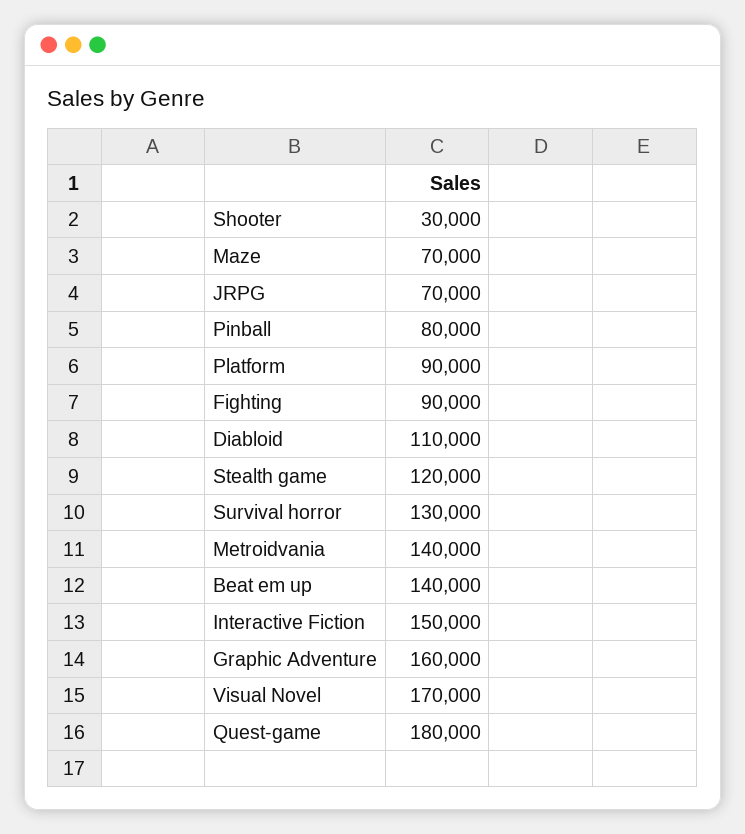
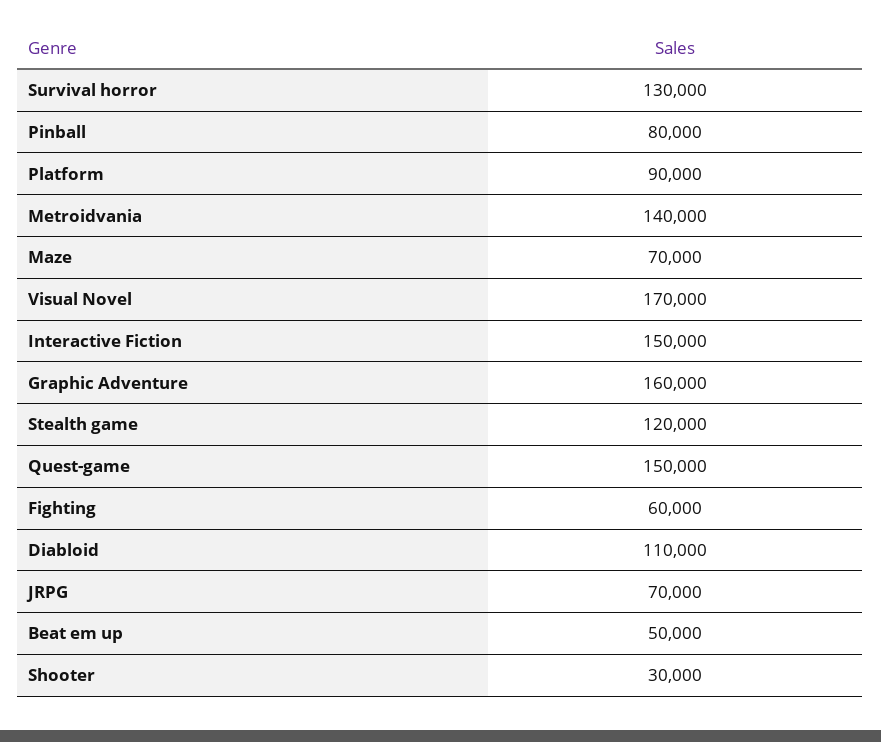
Fighting: 90000 -> 60000
Beat em up: 140000 -> 50000
Quest-game: 180000 -> 150000

